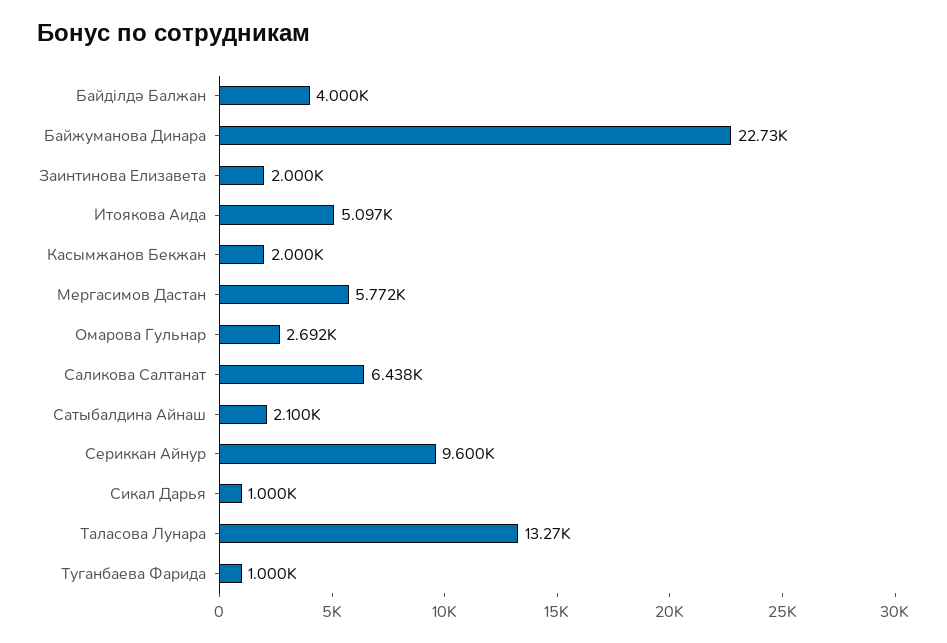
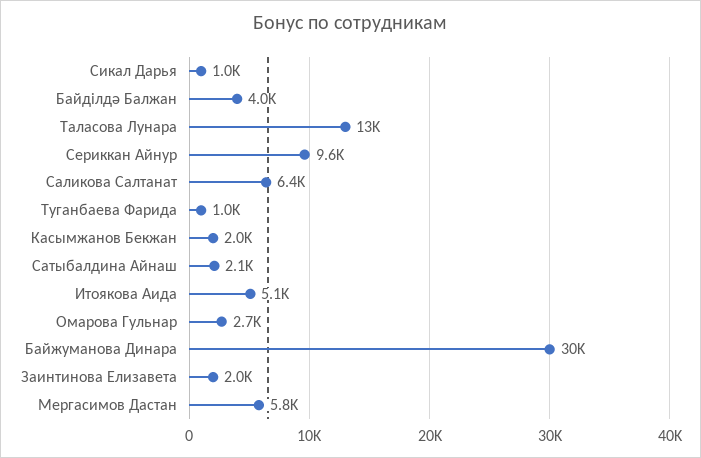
Байжуманова Динара: 22730 -> 30000

